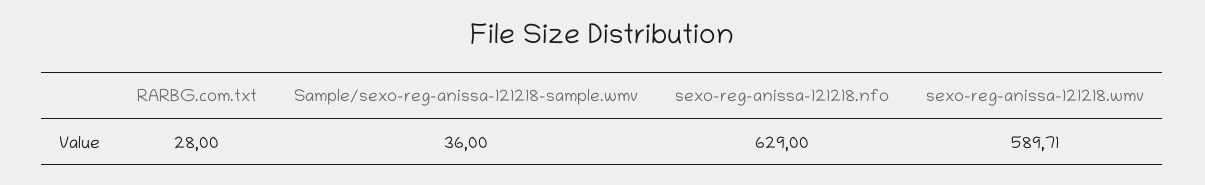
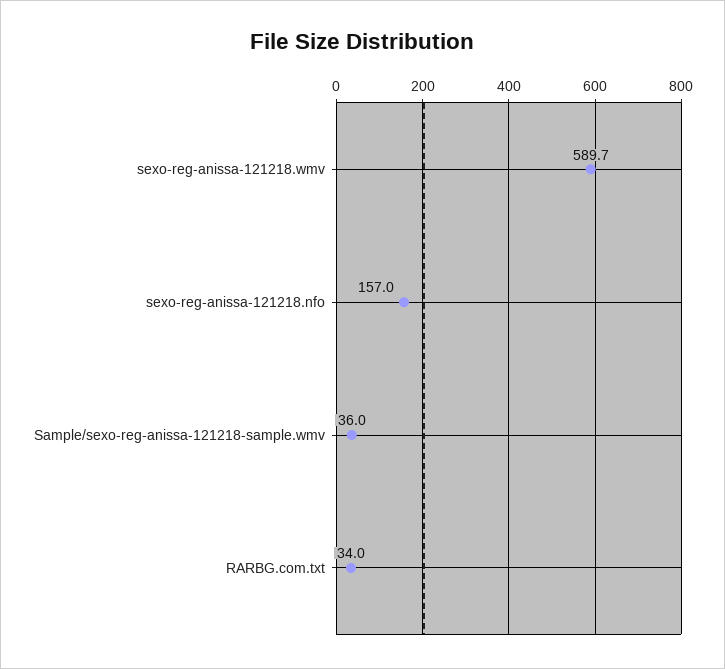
RARBG.com.txt: 28 -> 34
sexo-reg-anissa-121218.nfo: 629 -> 157

